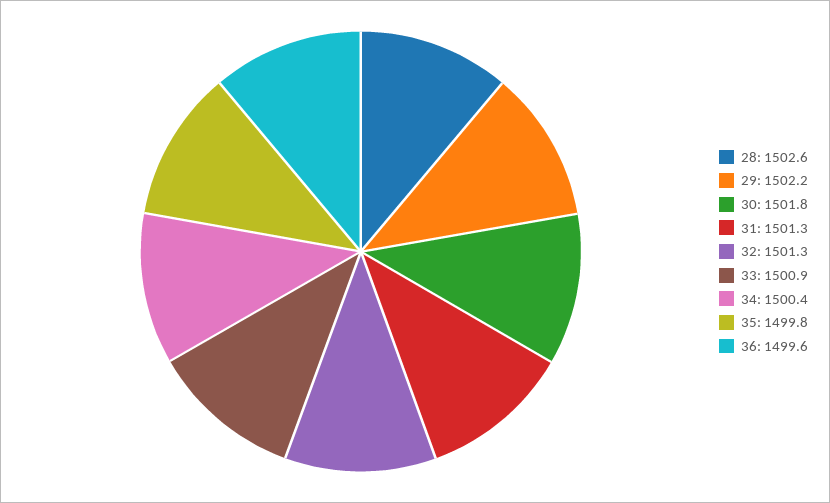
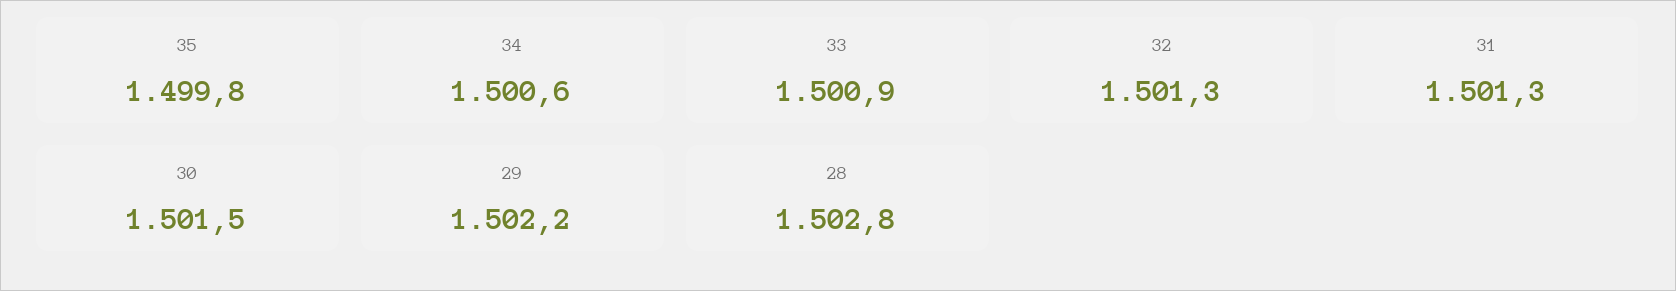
28: 1502.6 -> 1502.8
30: 1501.8 -> 1501.5
34: 1500.4 -> 1500.6
36: 1499.6 -> none

